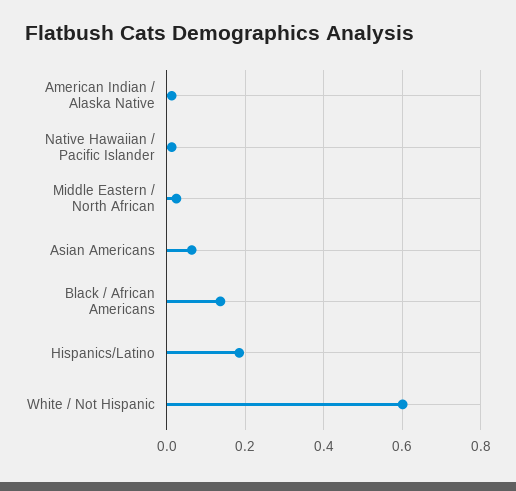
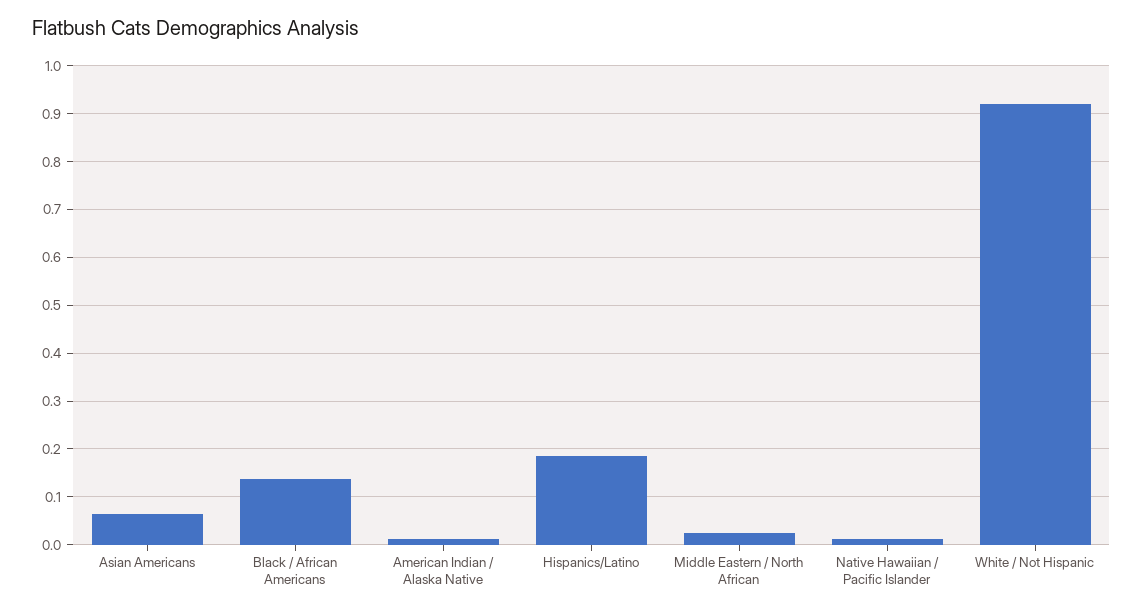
White / Not Hispanic: 0.6 -> 0.92

